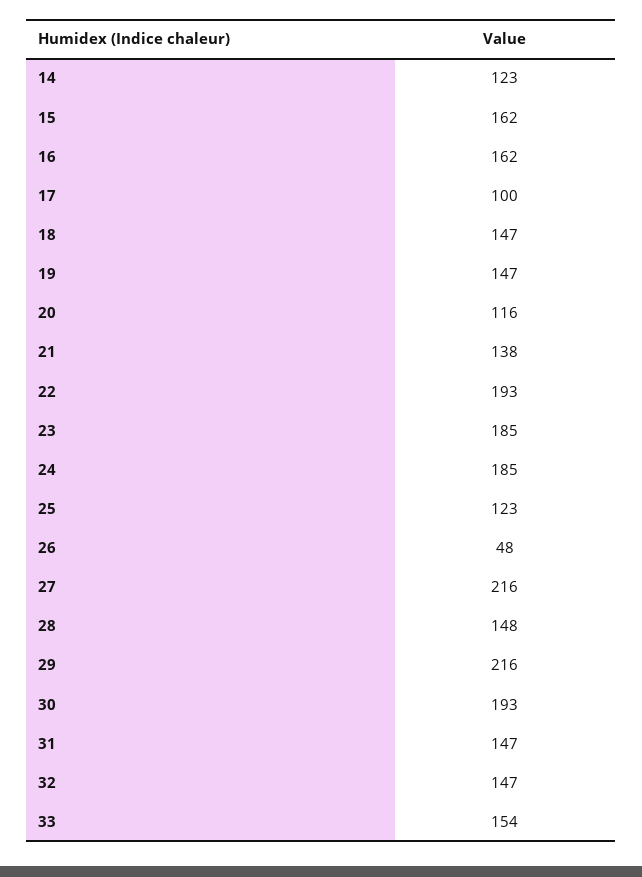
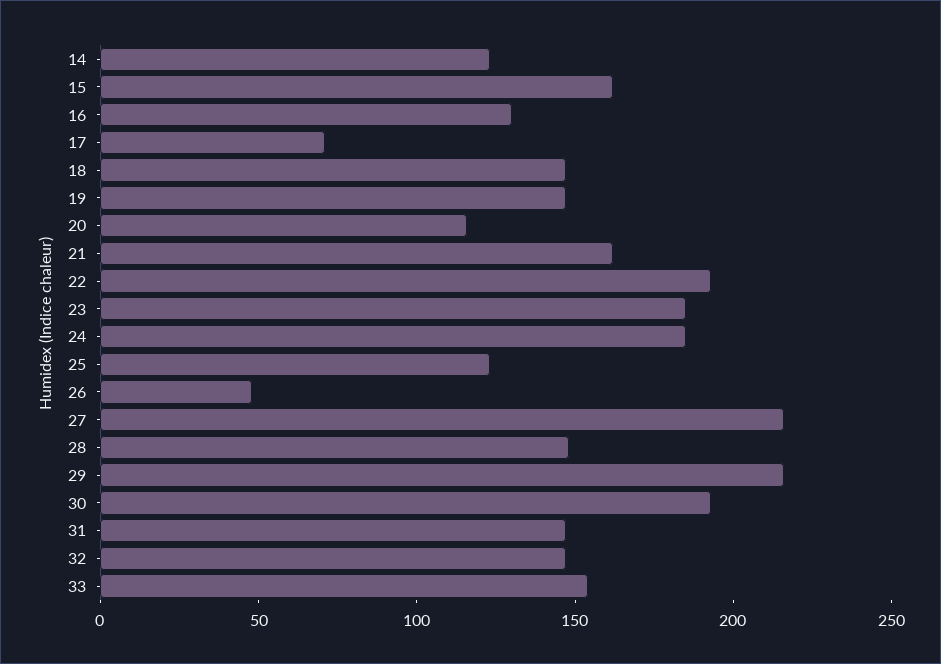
16: 162 -> 130
17: 100 -> 70
21: 138 -> 160

